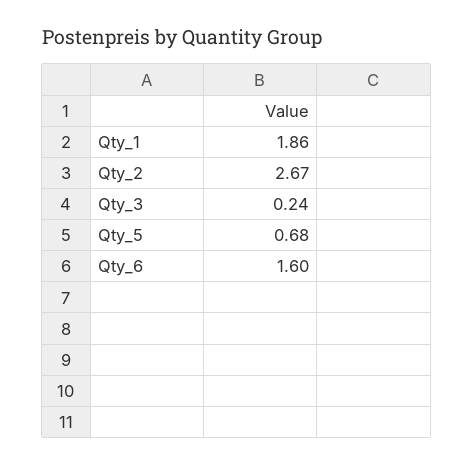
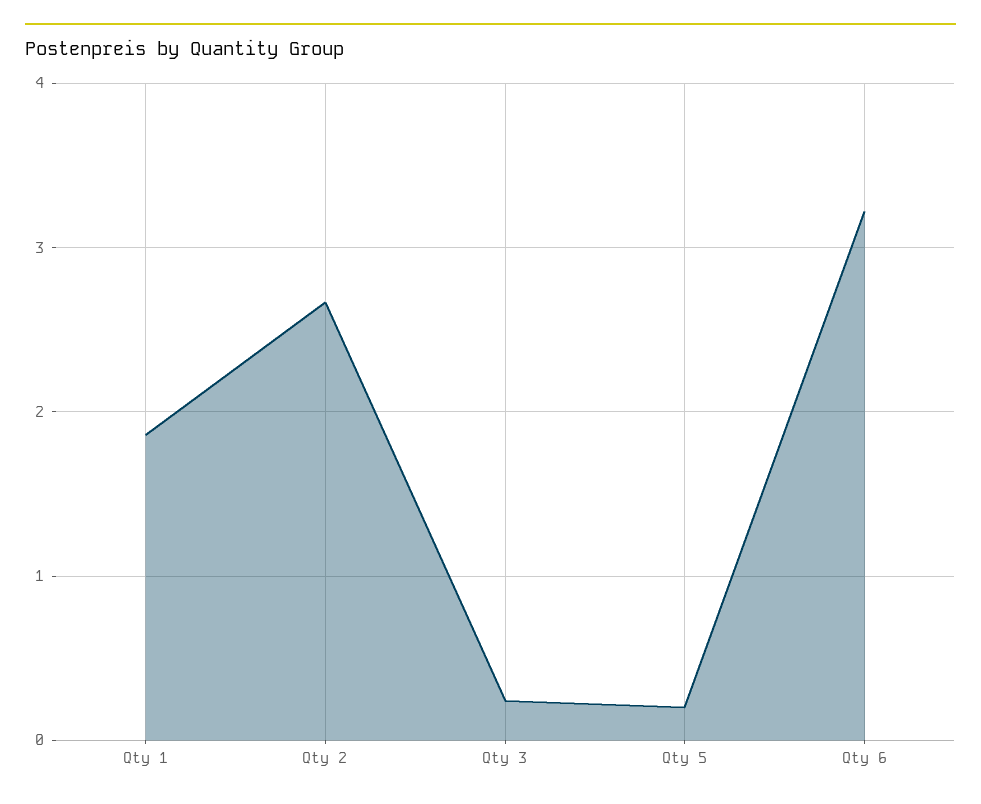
Qty_5: 0.68 -> 0.2
Qty_6: 1.6 -> 3.2

